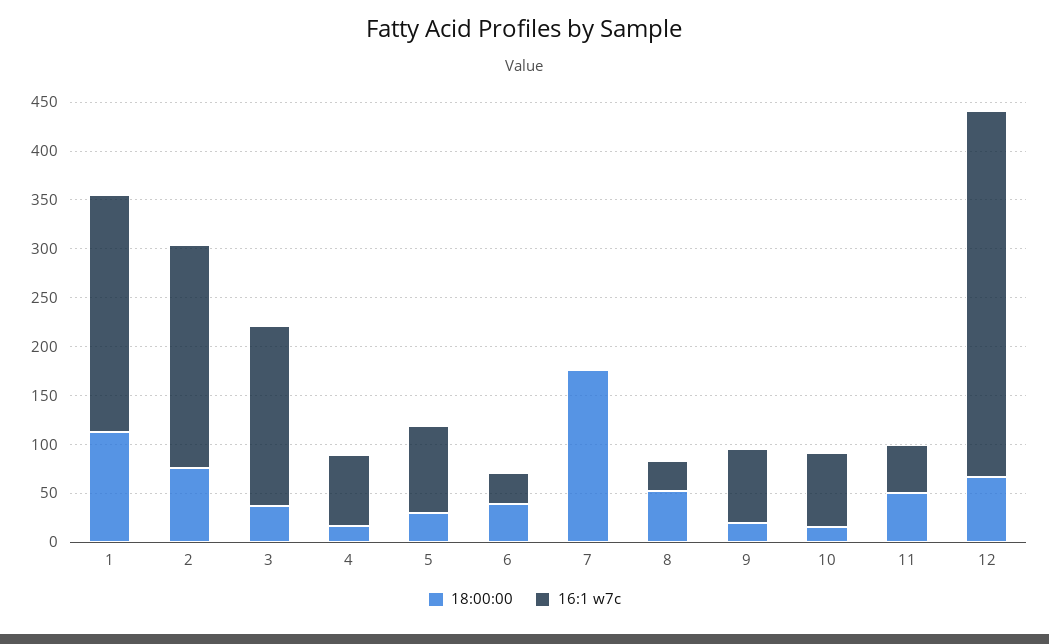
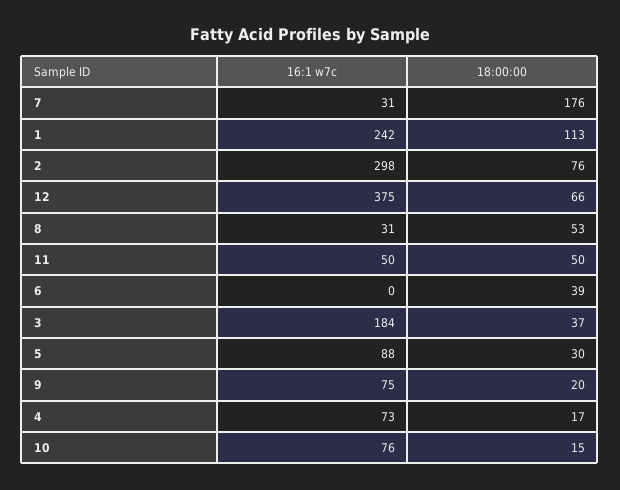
16:1 w7c, 2: 230 -> 298
16:1 w7c, 6: 30 -> 0
16:1 w7c, 7: 0 -> 31

